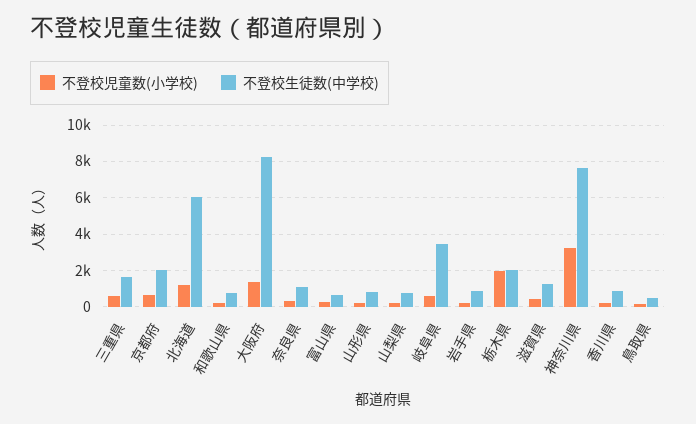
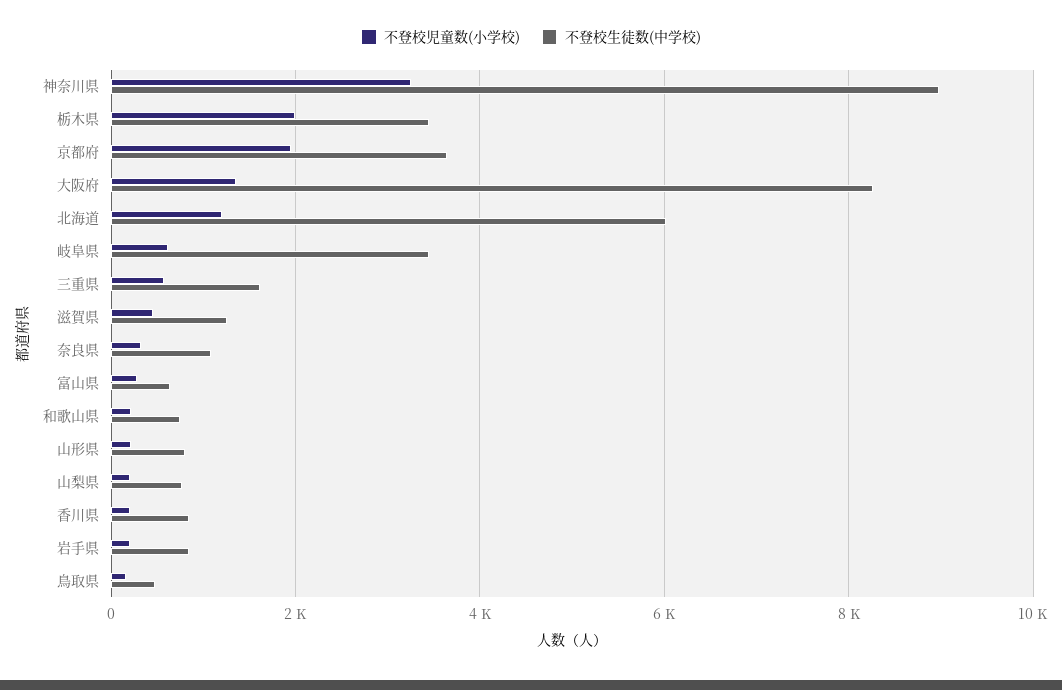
不登校児童数(小学校), 京都府: 500 -> 2000
不登校生徒数(中学校), 京都府: 2000 -> 3600
不登校生徒数(中学校), 栃木県: 2000 -> 3400
不登校生徒数(中学校), 神奈川県: 7500 -> 9000

